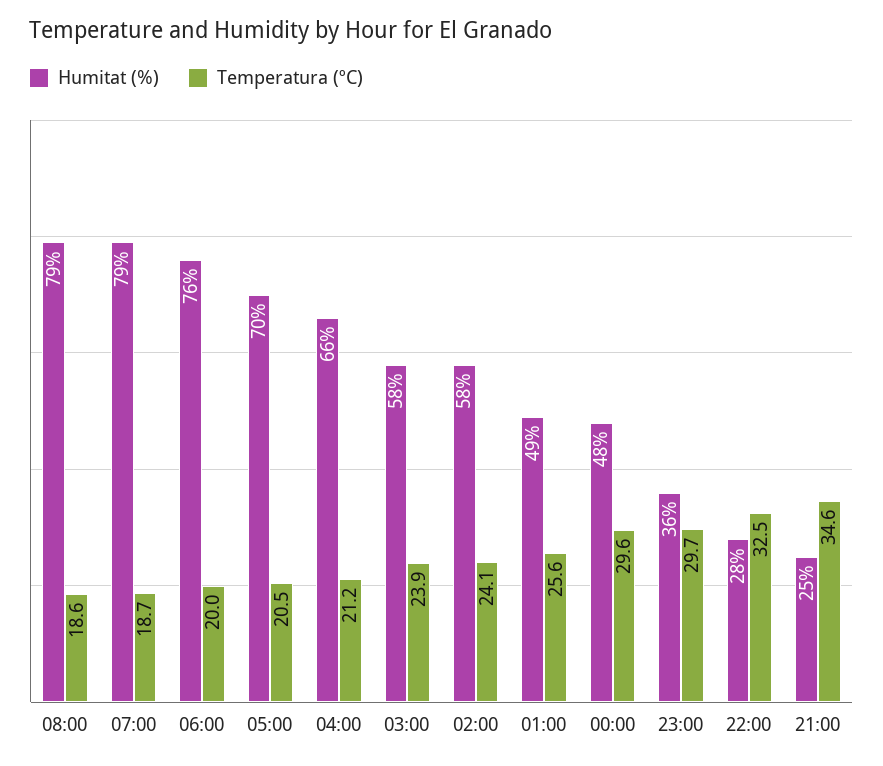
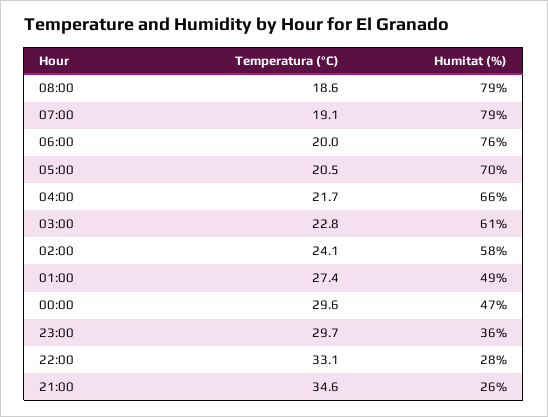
Temperatura (ºC), 07:00: 18.7 -> 19.1
Temperatura (ºC), 04:00: 21.2 -> 21.7
Humitat (%), 03:00: 58 -> 61
Temperatura (ºC), 03:00: 23.9 -> 22.8
Temperatura (ºC), 01:00: 25.6 -> 27.4
Humitat (%), 00:00: 48 -> 47
Temperatura (ºC), 22:00: 32.5 -> 33.1
Humitat (%), 21:00: 25 -> 26

